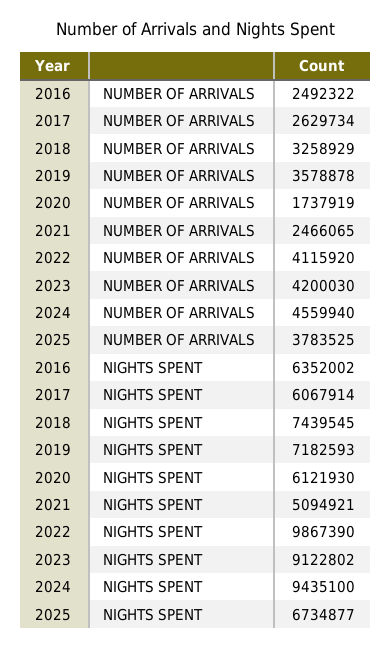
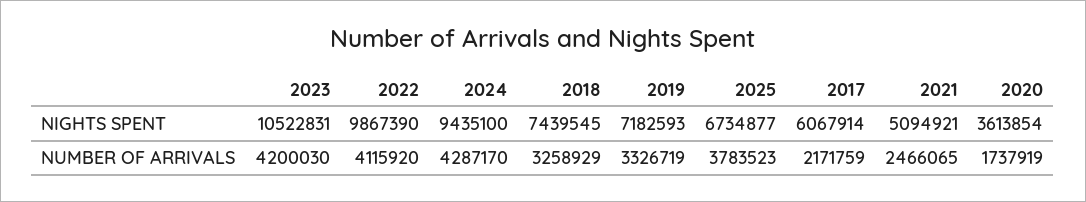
2016, NUMBER OF ARRIVALS: 2492322 -> none
2017, NUMBER OF ARRIVALS: 2629734 -> 2171759
2019, NUMBER OF ARRIVALS: 3578878 -> 3326719
2024, NUMBER OF ARRIVALS: 4559940 -> 4287170
2025, NUMBER OF ARRIVALS: 3783525 -> 3783523
2016, NIGHTS SPENT: 6352002 -> none
2020, NIGHTS SPENT: 6121930 -> 3613854
2023, NIGHTS SPENT: 9122802 -> 10522831

